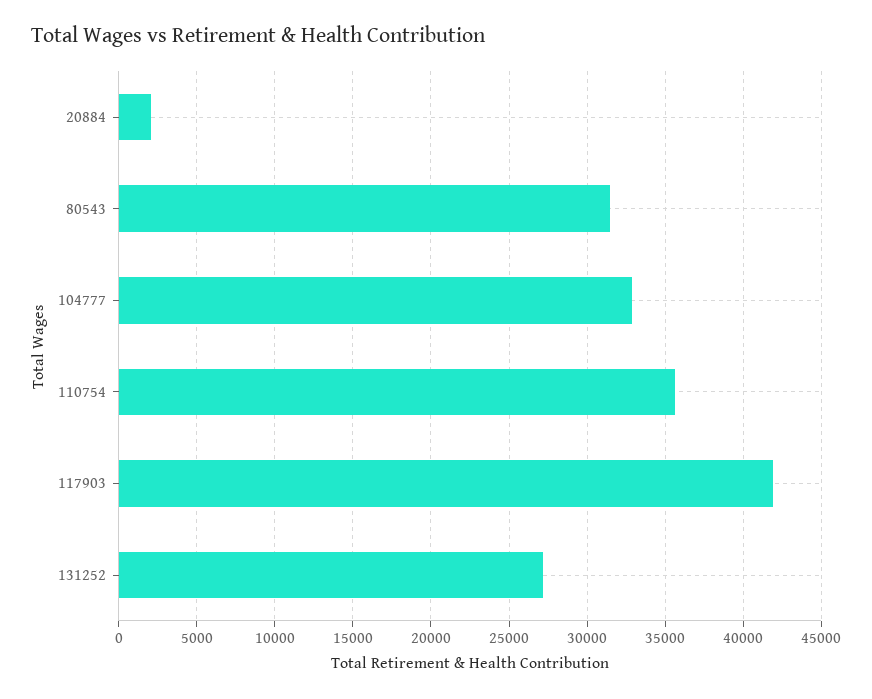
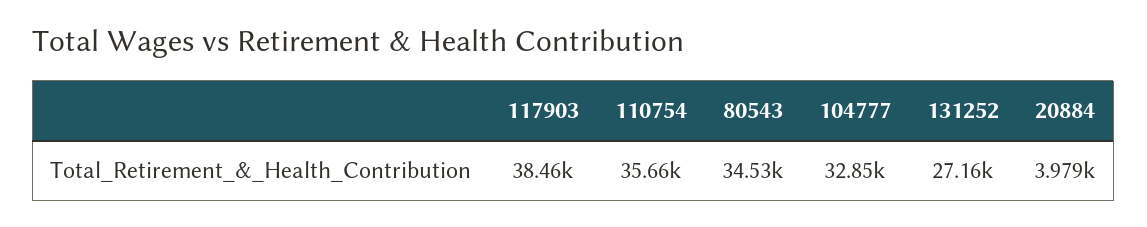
20884: 2000 -> 3979
80543: 31500 -> 34530
117903: 42000 -> 38460

